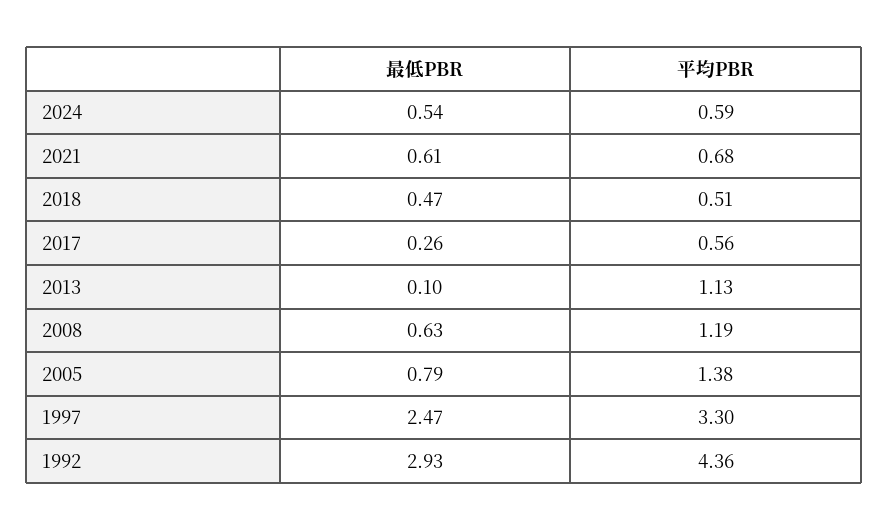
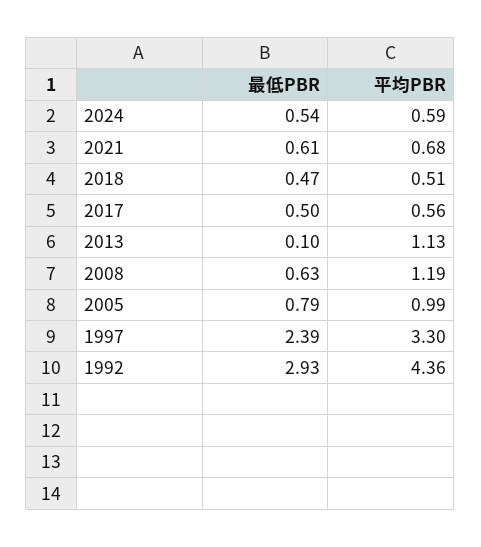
最低PBR, 2017: 0.26 -> 0.5
平均PBR, 2005: 1.38 -> 0.99
最低PBR, 1997: 2.47 -> 2.39

